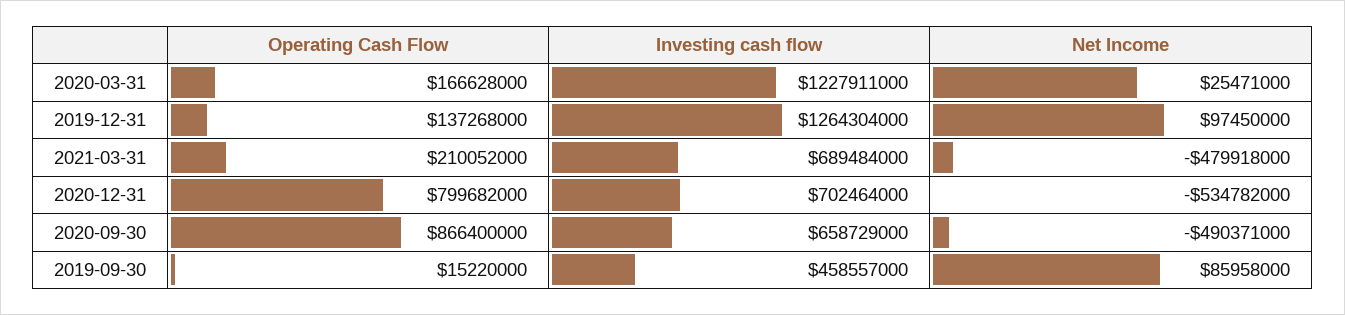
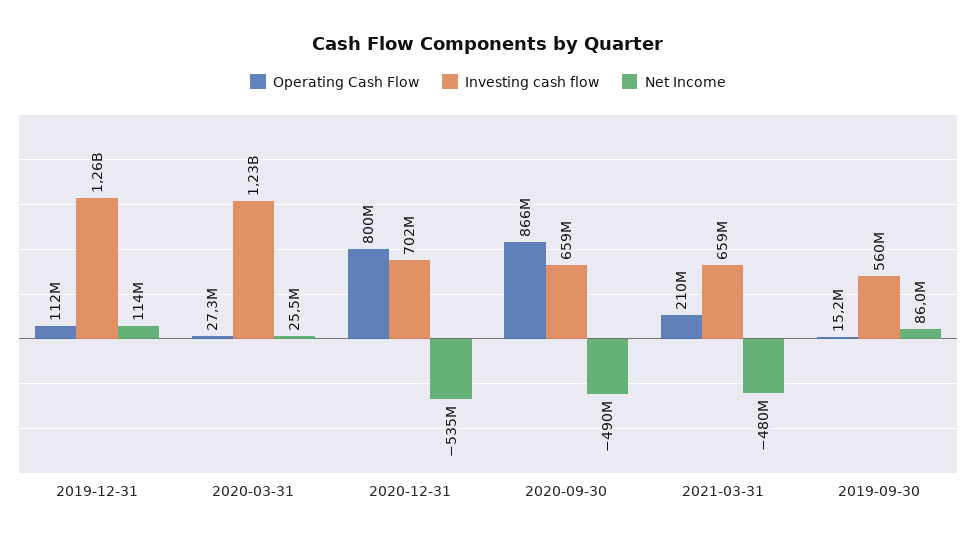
Operating Cash Flow, 2020-03-31: 166628000 -> 27300000
Operating Cash Flow, 2019-12-31: 137268000 -> 112000000
Net Income, 2019-12-31: 97450000 -> 114000000
Investing cash flow, 2021-03-31: 689484000 -> 659000000
Investing cash flow, 2019-09-30: 458557000 -> 560000000

